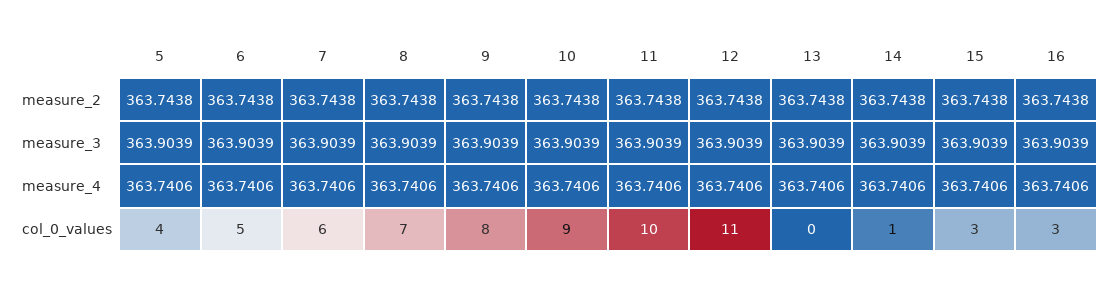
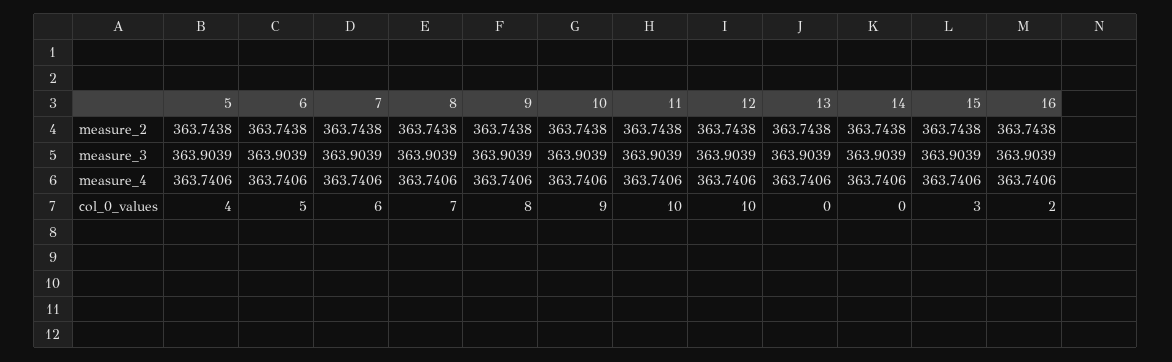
12, col_0_values: 11 -> 10
14, col_0_values: 1 -> 0
16, col_0_values: 3 -> 2

